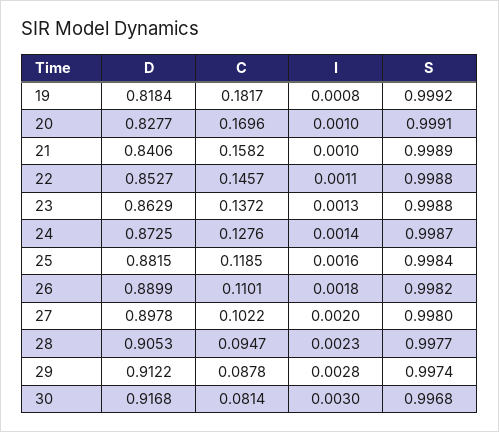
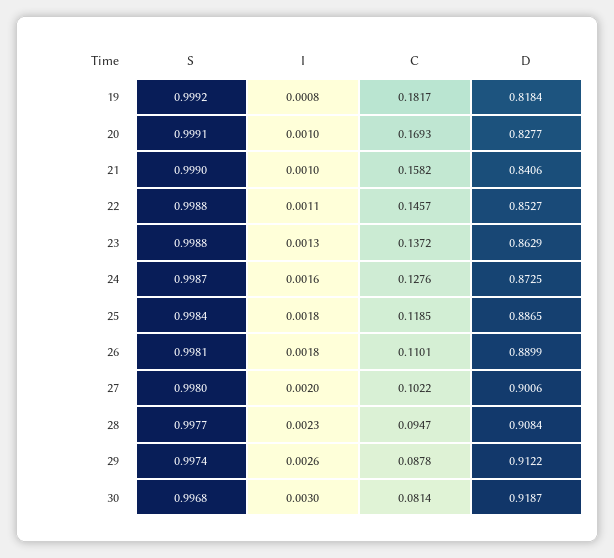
C, 20: 0.1696 -> 0.1693
S, 21: 0.9989 -> 0.999
I, 24: 0.0014 -> 0.0016
D, 25: 0.8815 -> 0.8865
I, 25: 0.0016 -> 0.0018
S, 26: 0.9982 -> 0.9981
D, 27: 0.8978 -> 0.9006
D, 28: 0.9053 -> 0.9084
I, 29: 0.0028 -> 0.0026
D, 30: 0.9168 -> 0.9187

